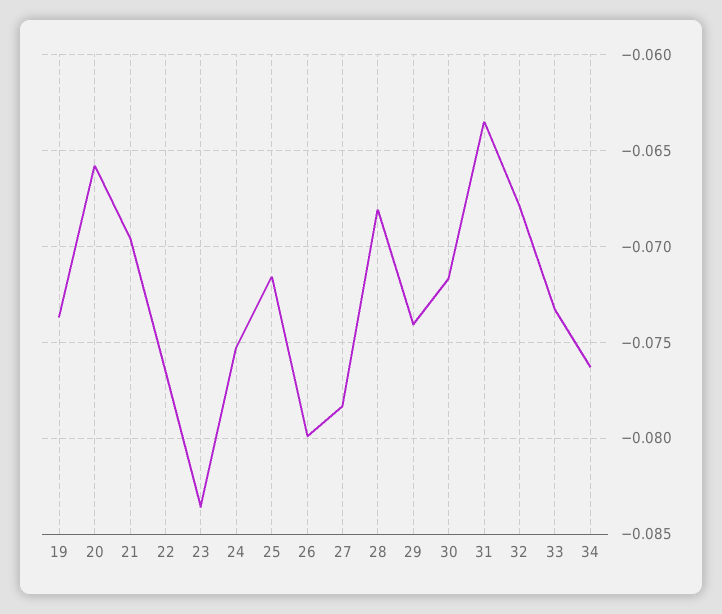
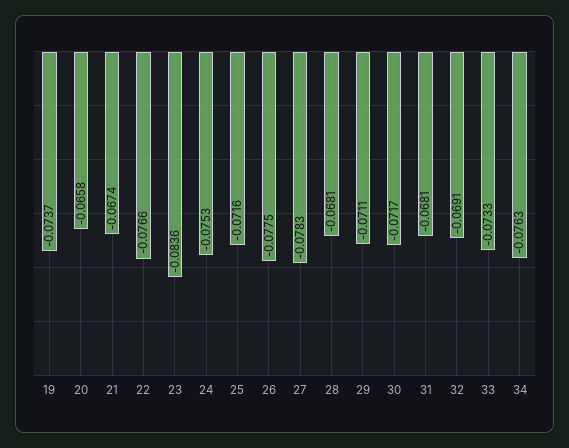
21: -0.0695 -> -0.0674
26: -0.08 -> -0.0775
29: -0.074 -> -0.0711
31: -0.0635 -> -0.0681
32: -0.068 -> -0.0691

